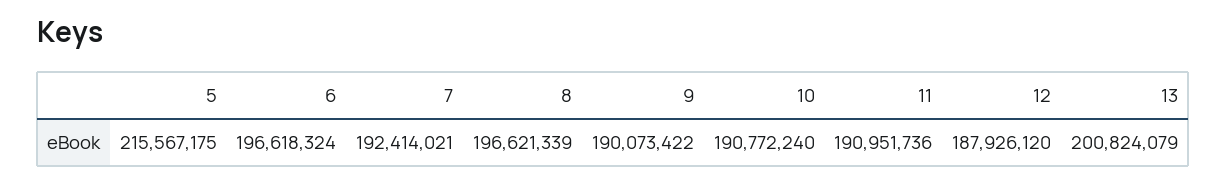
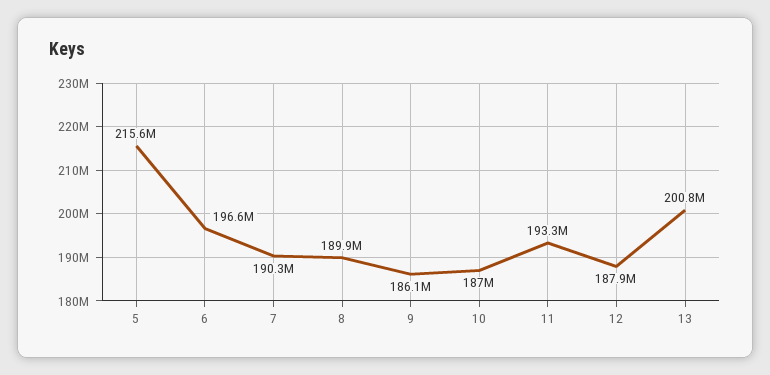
7: 192414021 -> 190300000
8: 196621339 -> 189900000
9: 190073422 -> 186100000
10: 190772240 -> 187000000
11: 190951736 -> 193300000

